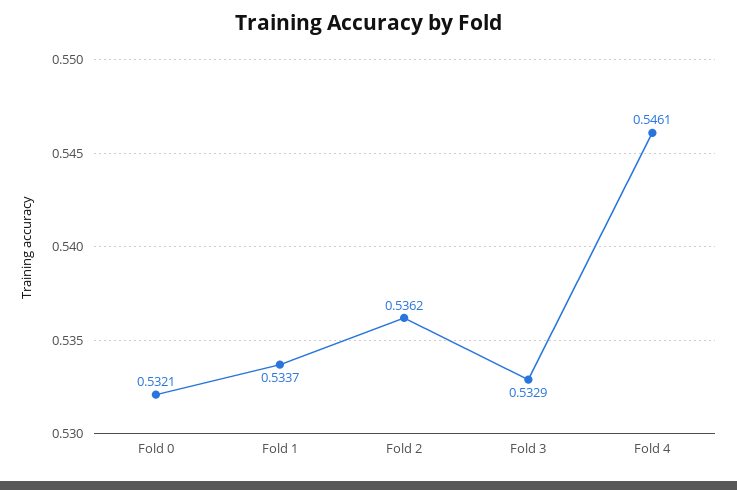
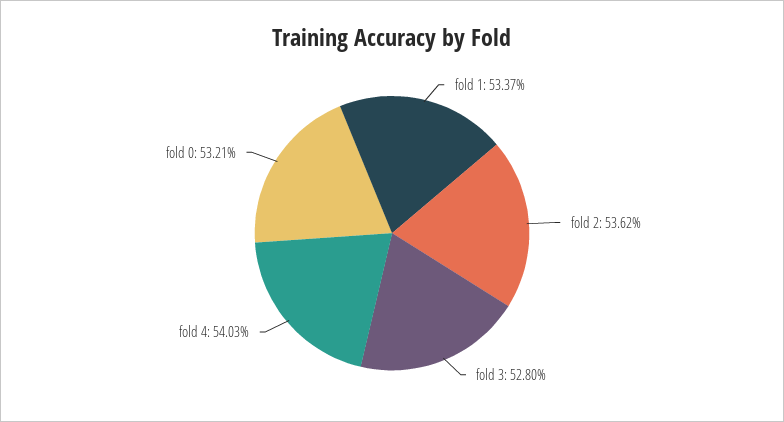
Fold 3: 0.5329 -> 0.528
Fold 4: 0.5461 -> 0.5403

